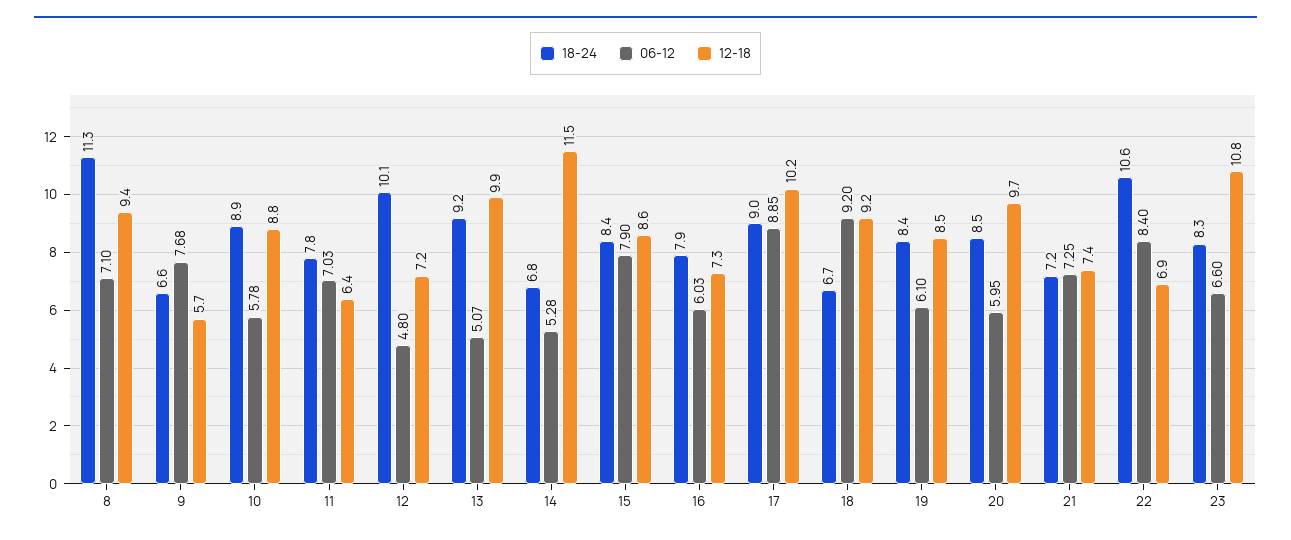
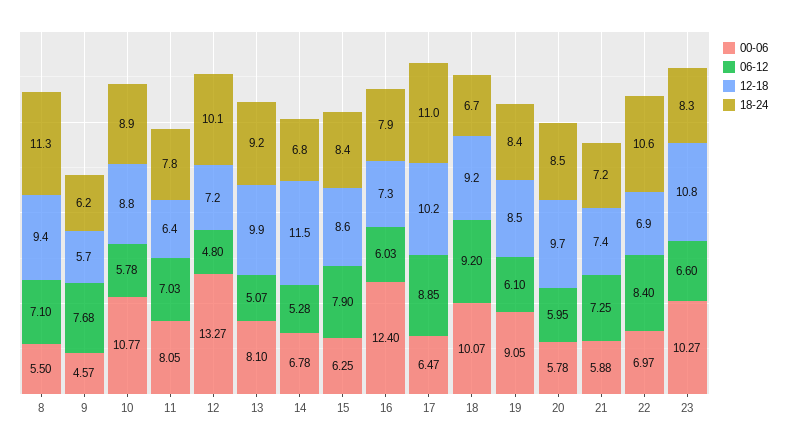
18-24, 9: 6.6 -> 6.2
18-24, 17: 9 -> 11
00-06, 8: none -> 5.5
00-06, 9: none -> 4.57
00-06, 10: none -> 10.77
00-06, 11: none -> 8.05
00-06, 12: none -> 13.27
00-06, 13: none -> 8.1
00-06, 14: none -> 6.78
00-06, 15: none -> 6.25
00-06, 16: none -> 12.4
00-06, 17: none -> 6.47
00-06, 18: none -> 10.07
00-06, 19: none -> 9.05
00-06, 20: none -> 5.78
00-06, 21: none -> 5.88
00-06, 22: none -> 6.97
00-06, 23: none -> 10.27

